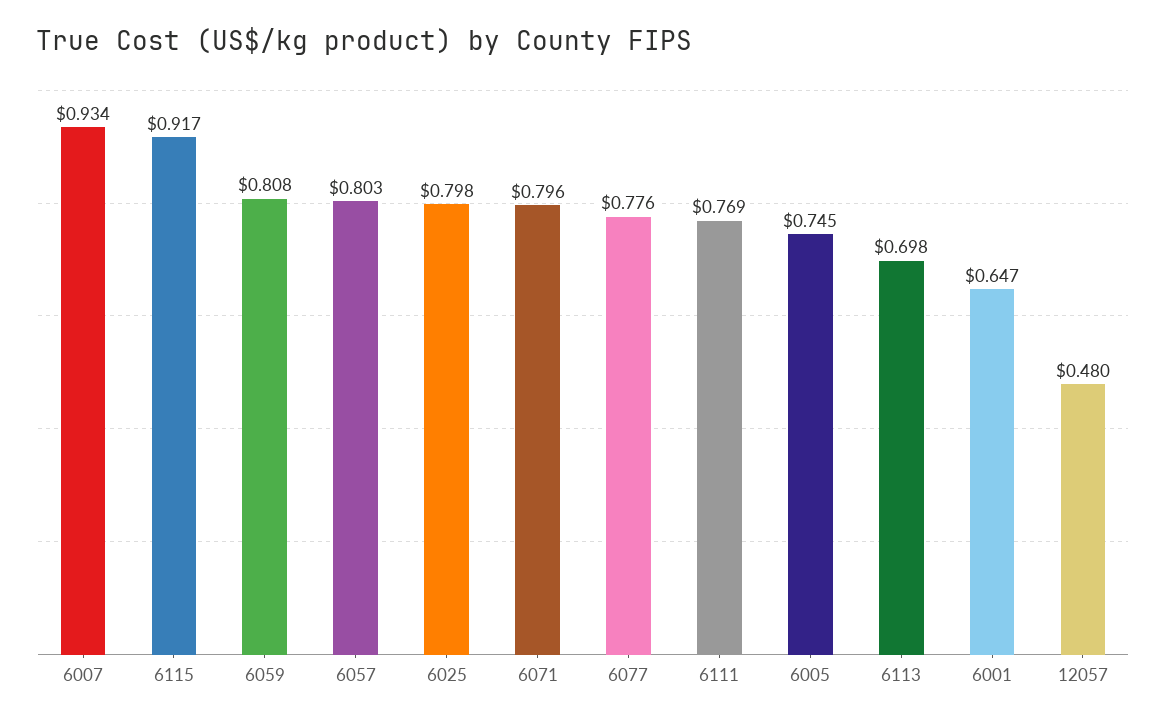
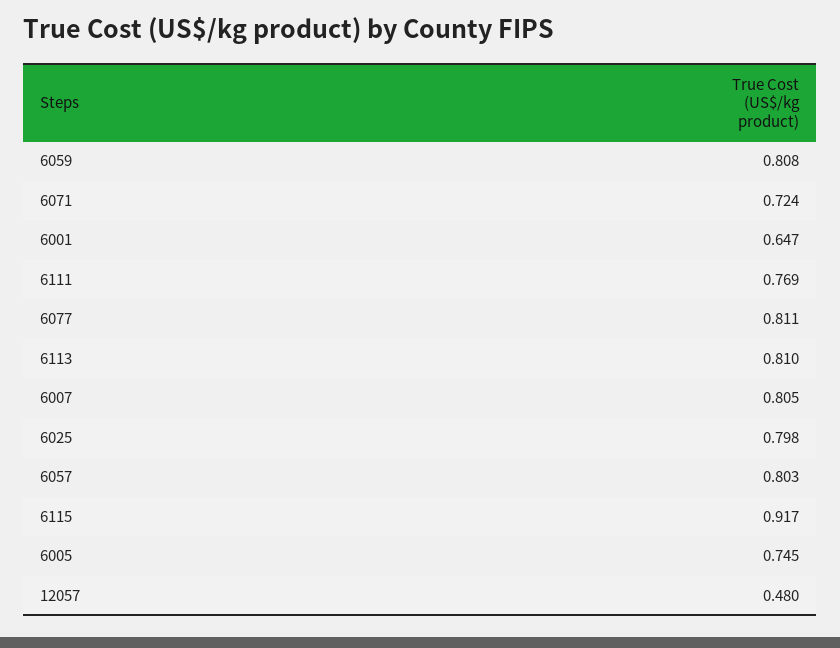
6007: 0.934 -> 0.805
6071: 0.796 -> 0.724
6077: 0.776 -> 0.811
6113: 0.698 -> 0.81

